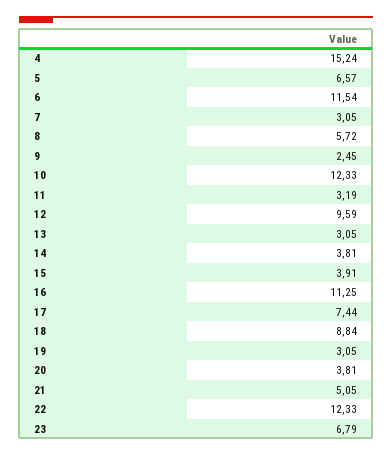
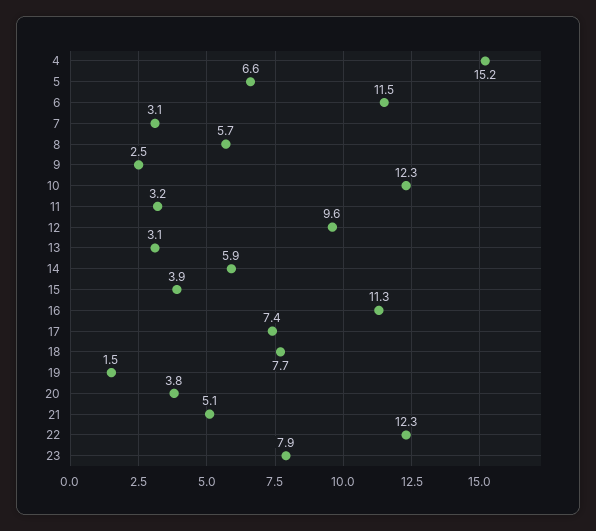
14: 3.81 -> 5.9
18: 8.84 -> 7.7
19: 3.05 -> 1.5
23: 6.79 -> 7.9

